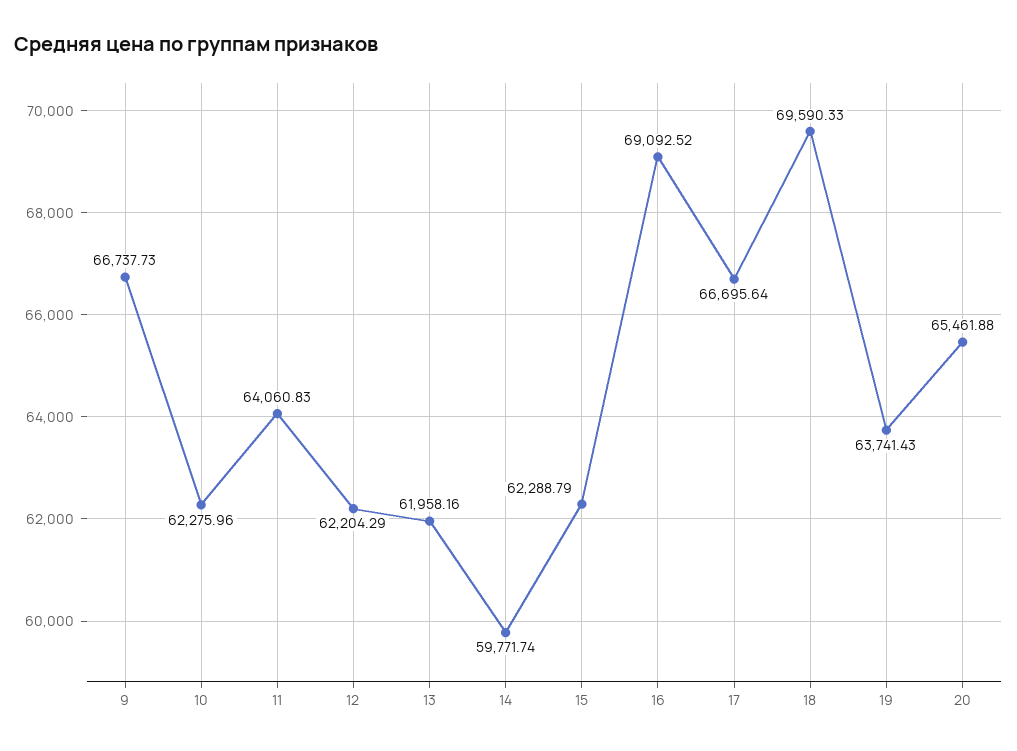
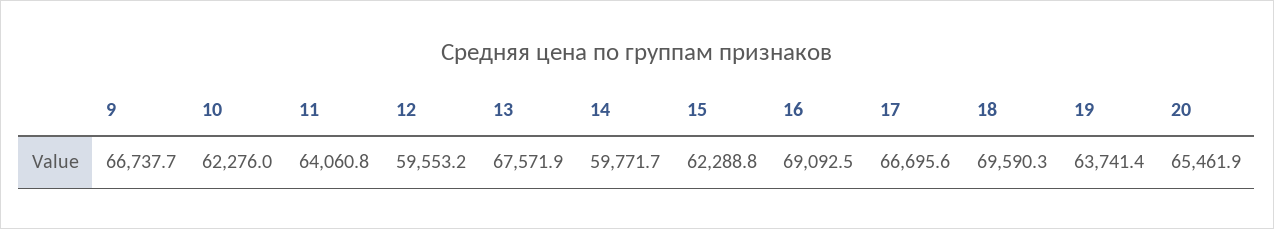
12: 62204.29 -> 59553.2
13: 61958.16 -> 67571.9

